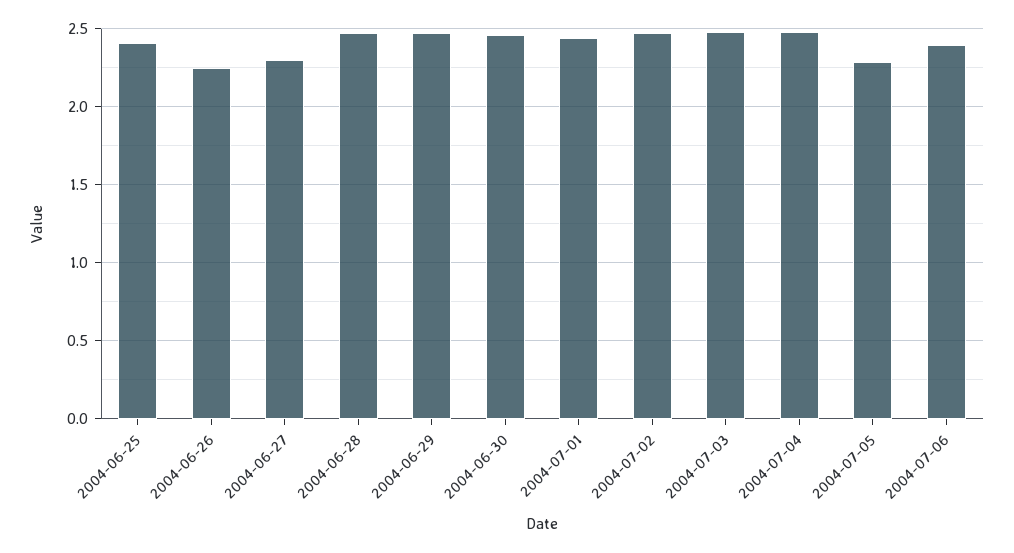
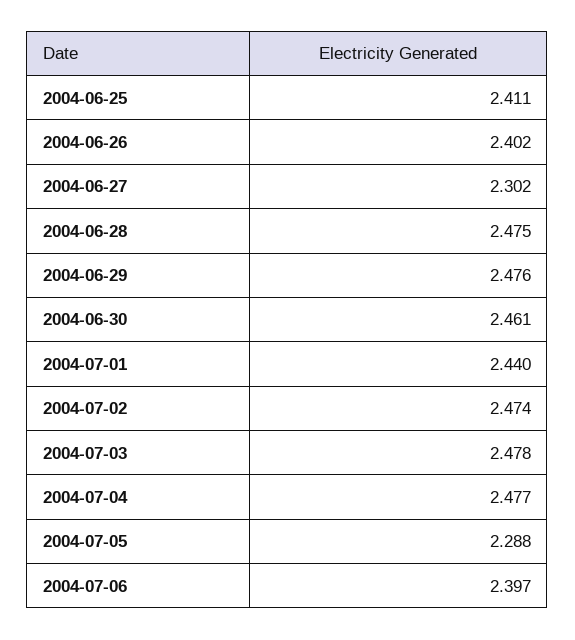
2004-06-26: 2.25 -> 2.402

